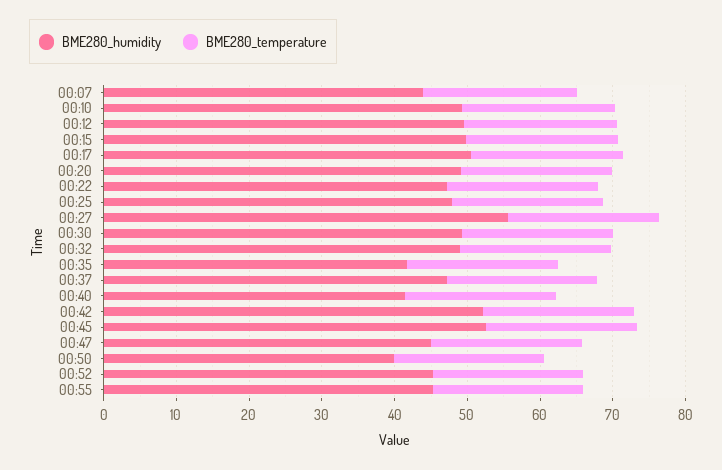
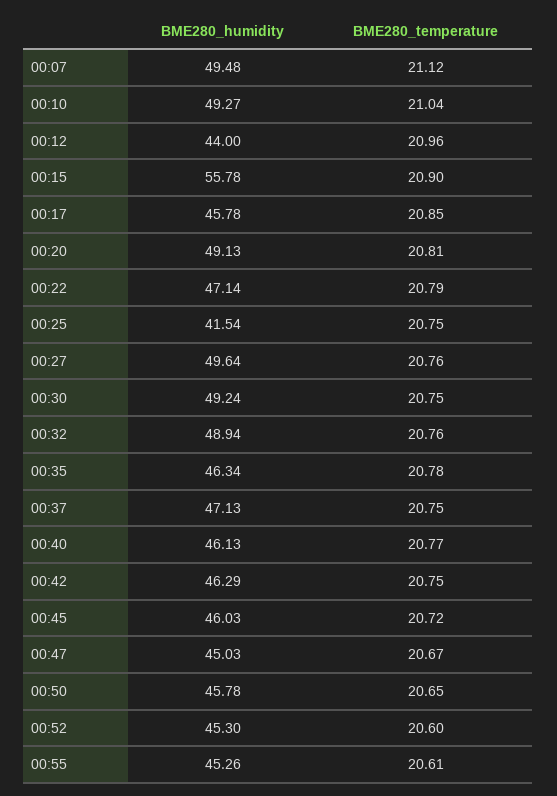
BME280_humidity, 00:07: 44 -> 49.48
BME280_humidity, 00:12: 50 -> 44
BME280_humidity, 00:15: 50 -> 55.78
BME280_humidity, 00:17: 50 -> 45.78
BME280_humidity, 00:25: 48 -> 41.54
BME280_humidity, 00:27: 56 -> 49.64
BME280_humidity, 00:35: 42 -> 46.34
BME280_humidity, 00:40: 42 -> 46.13
BME280_humidity, 00:42: 52 -> 46.29
BME280_humidity, 00:45: 52 -> 46.03
BME280_humidity, 00:50: 40 -> 45.78

